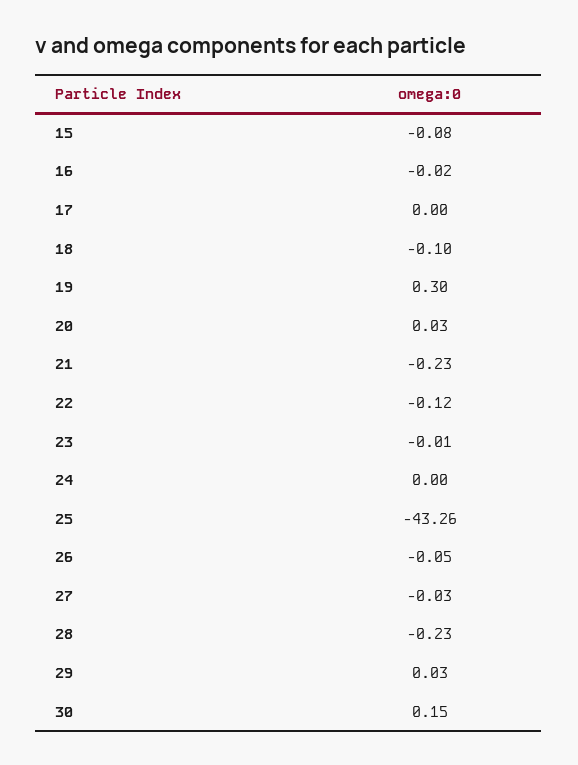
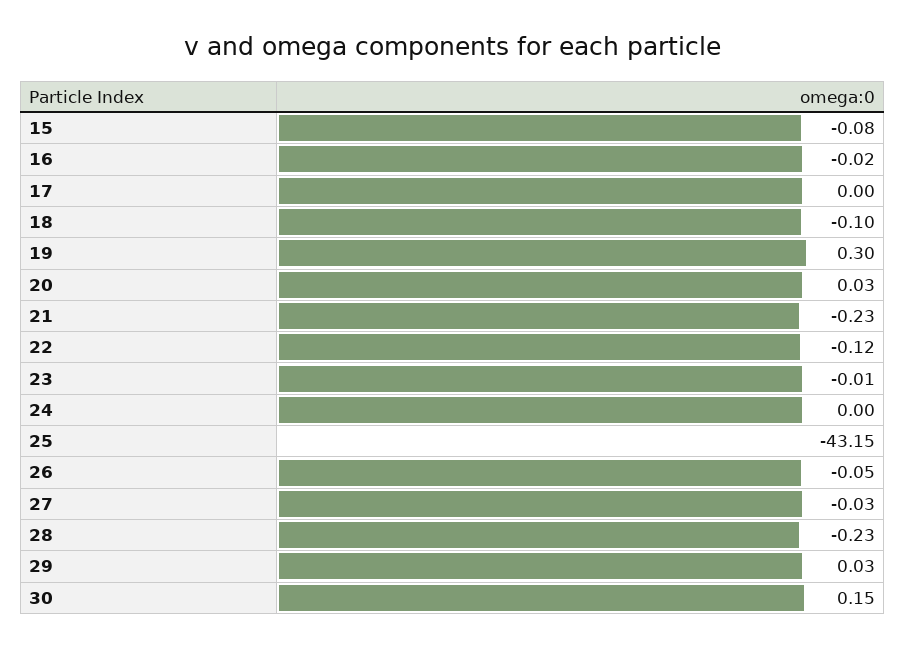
25: -43.26 -> -43.15

